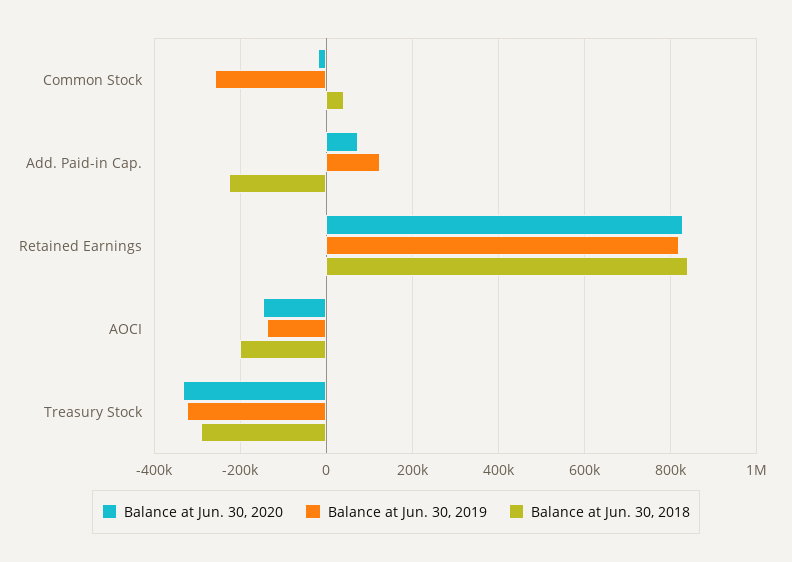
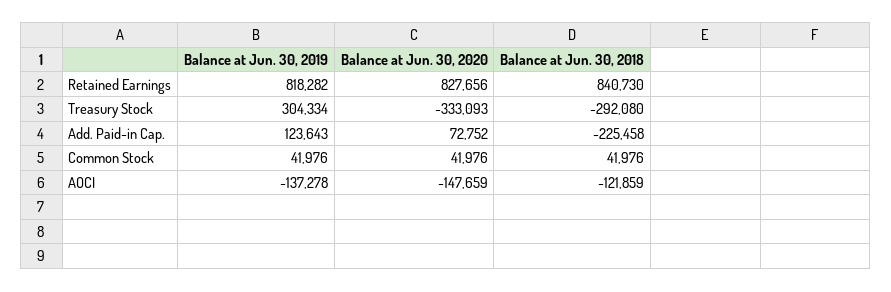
Balance at Jun. 30, 2020, Common Stock: -20000 -> 41976
Balance at Jun. 30, 2019, Common Stock: -260000 -> 41976
Balance at Jun. 30, 2018, AOCI: -200000 -> -121859
Balance at Jun. 30, 2019, Treasury Stock: -320000 -> 304334

